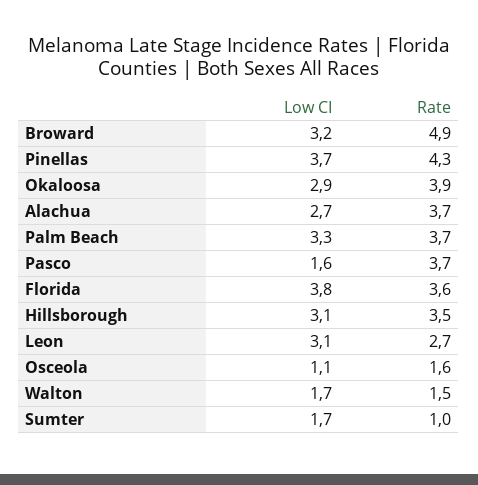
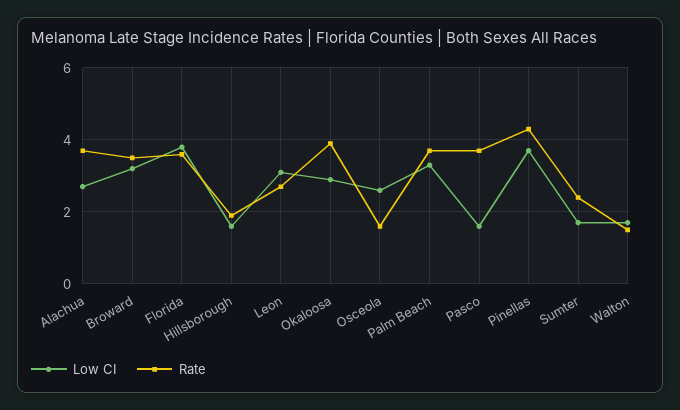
Rate, Broward: 4.9 -> 3.5
Low CI, Hillsborough: 3.1 -> 1.5
Rate, Hillsborough: 3.5 -> 2
Low CI, Osceola: 1.1 -> 2.5
Rate, Sumter: 1 -> 2.5

